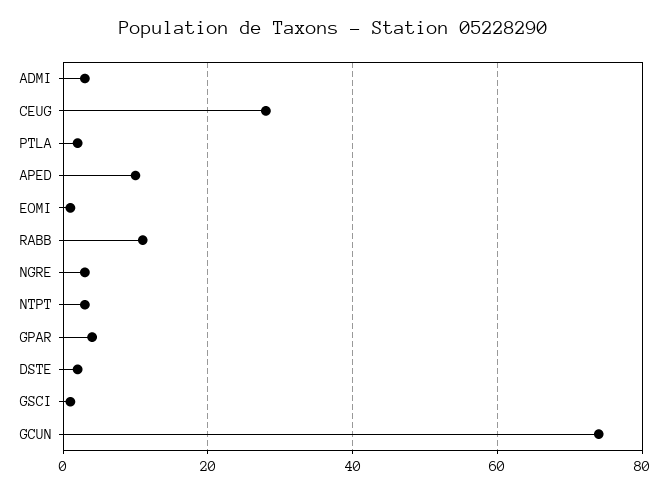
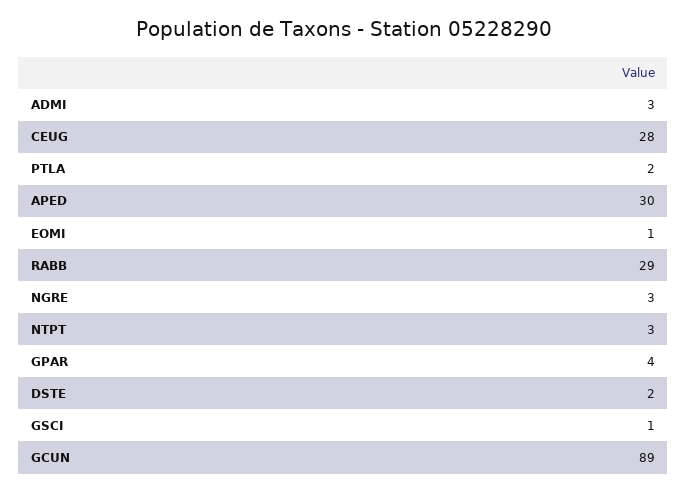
APED: 10 -> 30
RABB: 10 -> 29
GCUN: 75 -> 89

